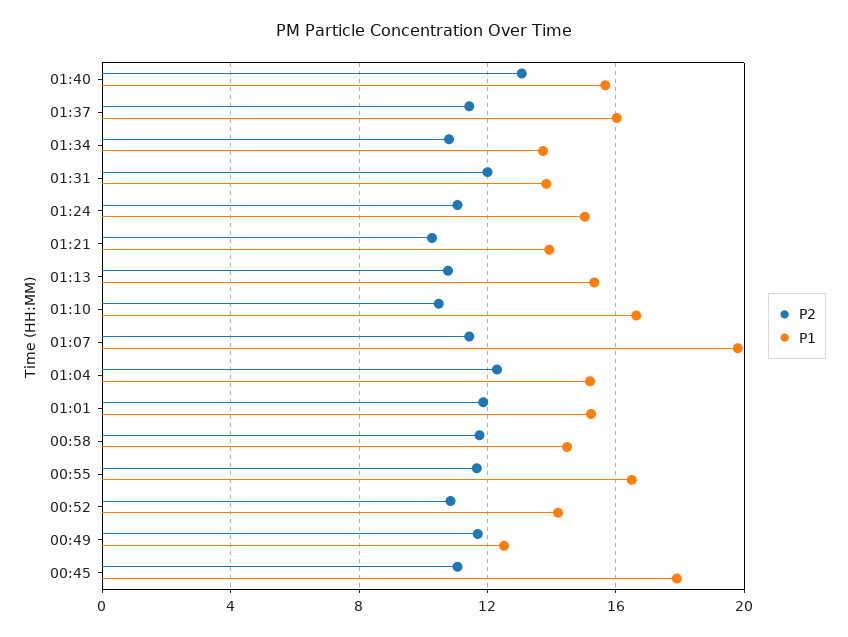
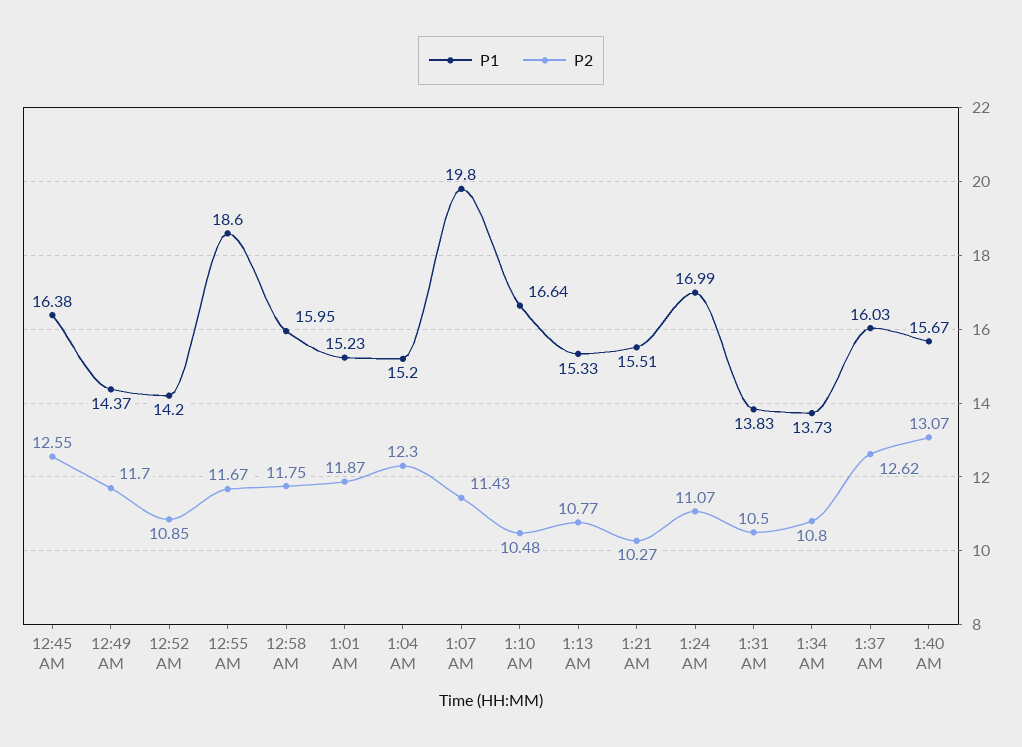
P2, 01:37: 11.5 -> 12.62
P2, 01:31: 12 -> 10.5
P1, 01:24: 15 -> 16.99
P1, 01:21: 14 -> 15.51
P1, 00:58: 14.5 -> 15.95
P1, 00:55: 16.5 -> 18.6
P1, 00:49: 12.5 -> 14.37
P2, 00:45: 11 -> 12.55
P1, 00:45: 18 -> 16.38

